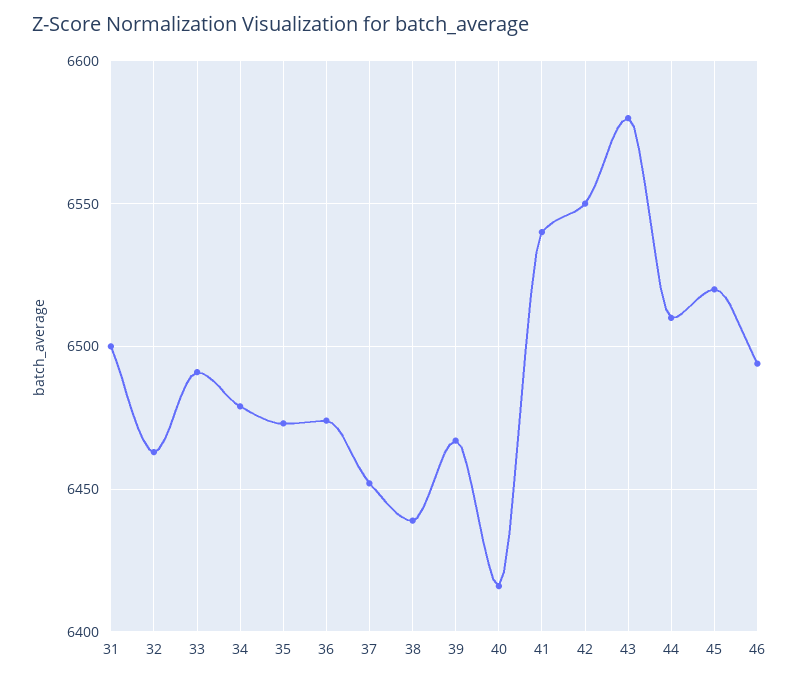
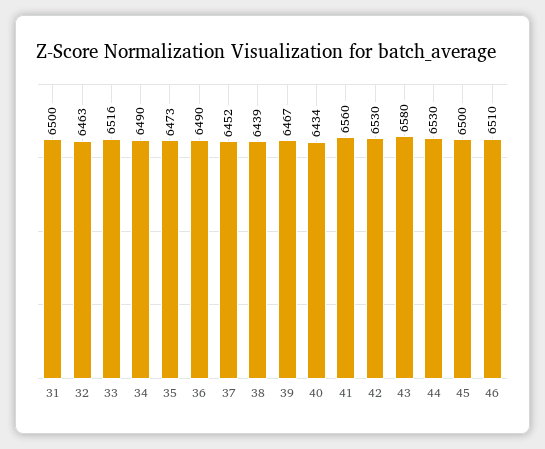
33: 6490 -> 6516
34: 6480 -> 6490
36: 6475 -> 6490
40: 6415 -> 6434
41: 6540 -> 6560
42: 6550 -> 6530
44: 6510 -> 6530
45: 6520 -> 6500
46: 6495 -> 6510

